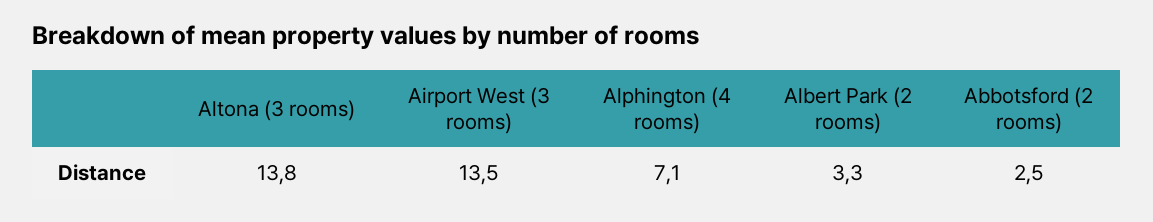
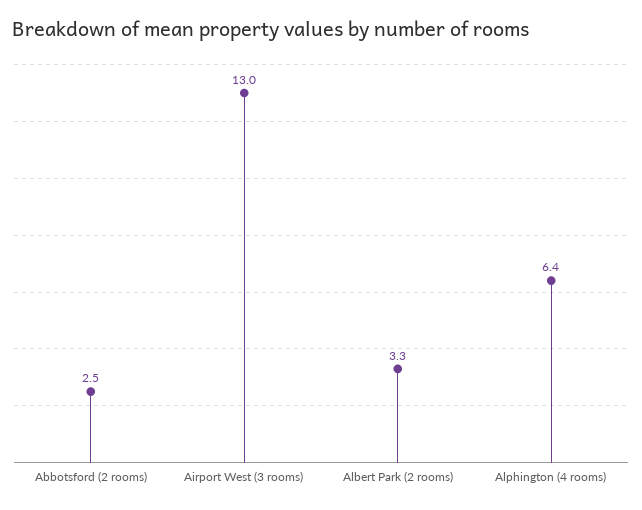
Altona (3 rooms): 13.8 -> none
Airport West (3 rooms): 13.5 -> 13
Alphington (4 rooms): 7.1 -> 6.4

